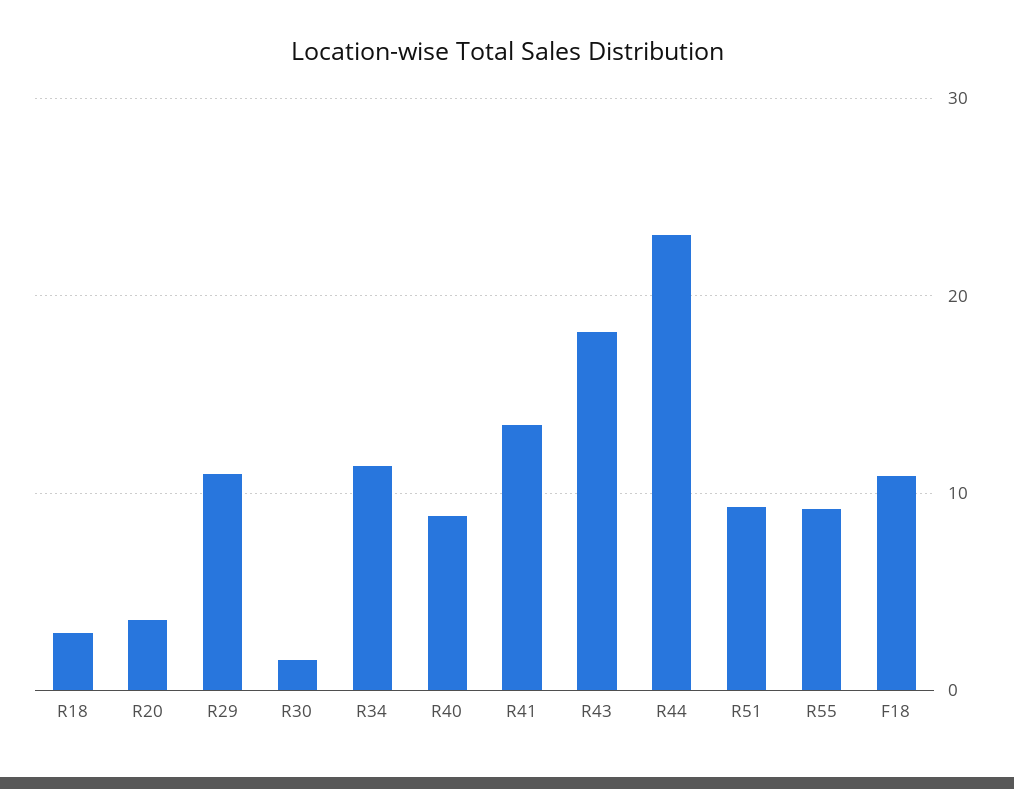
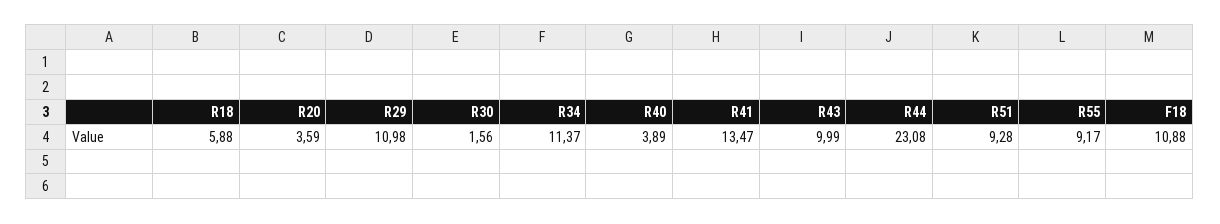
R18: 3 -> 5.88
R40: 9 -> 3.89
R43: 18 -> 9.99

